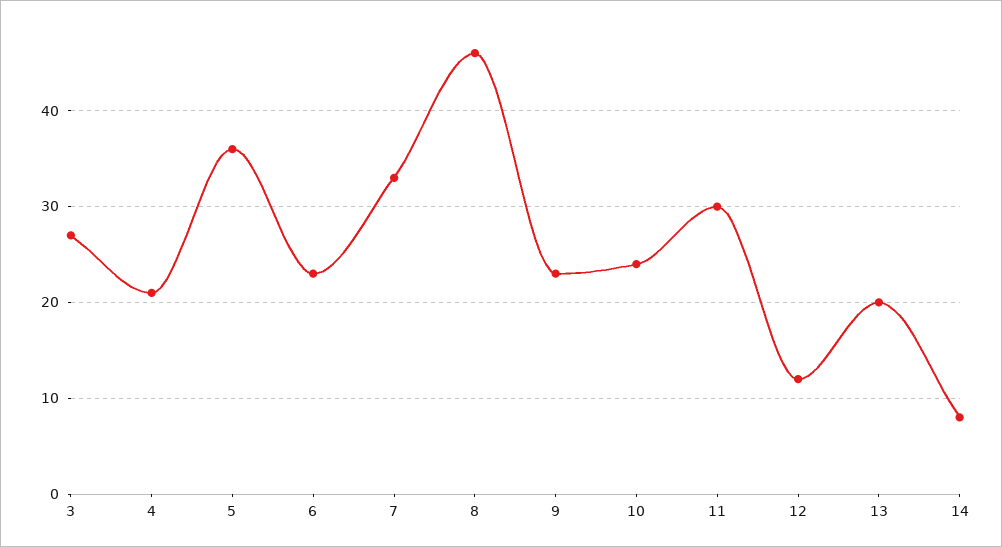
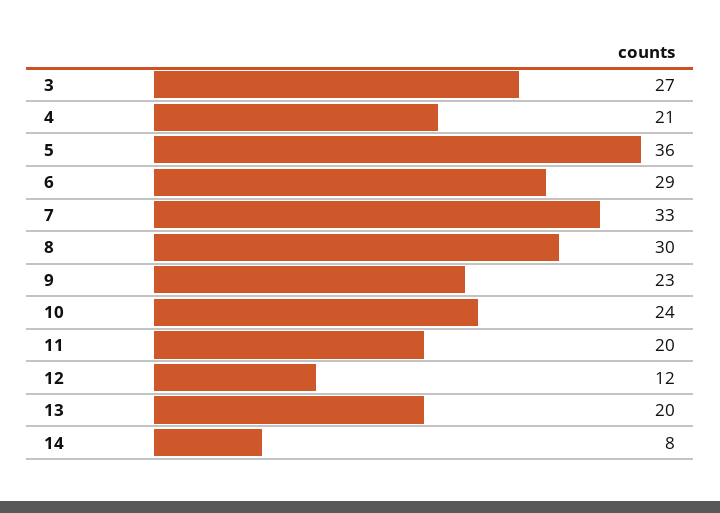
6: 23 -> 29
8: 46 -> 30
11: 30 -> 20

